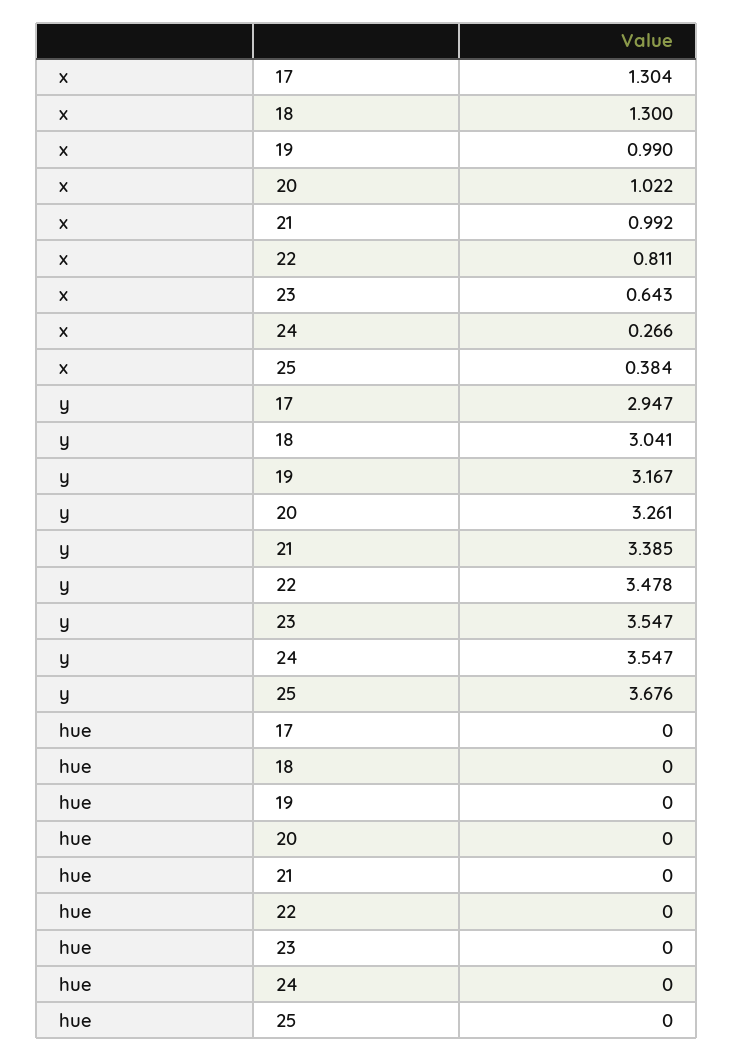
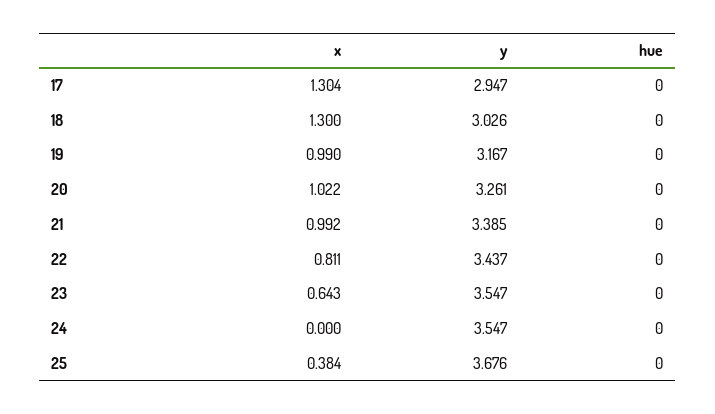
x, 24: 0.266 -> 0
y, 18: 3.041 -> 3.026
y, 22: 3.478 -> 3.437

